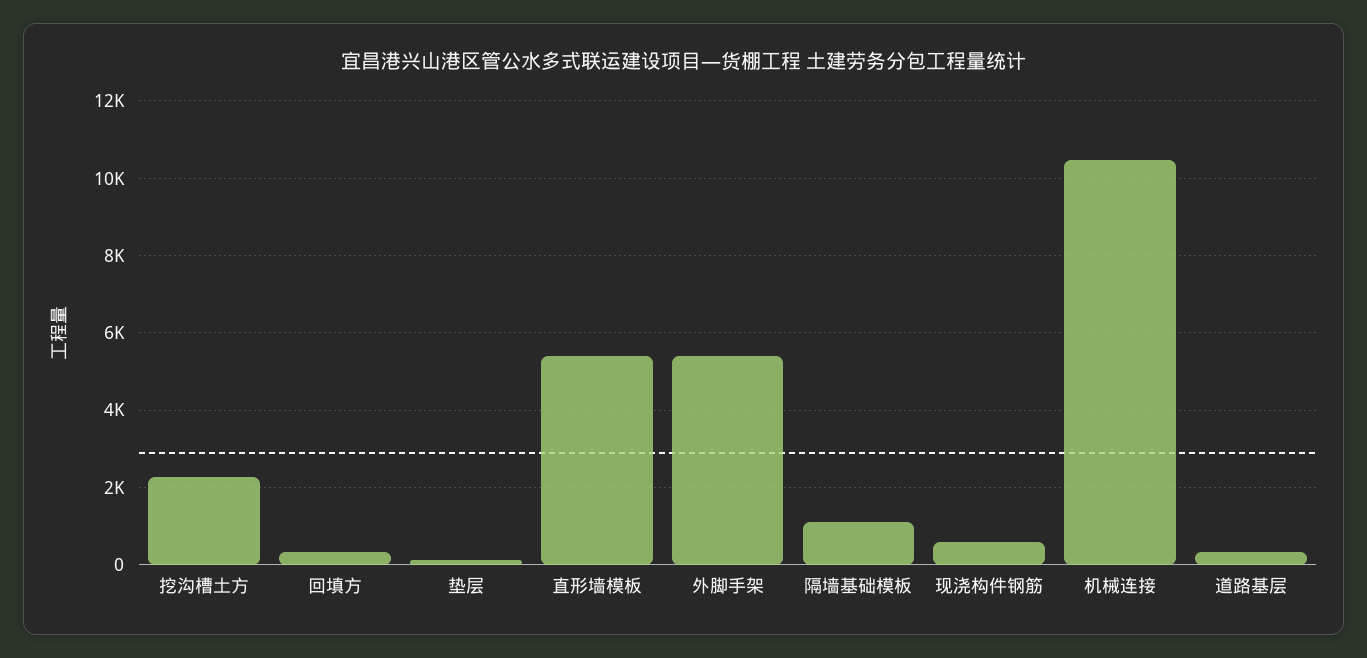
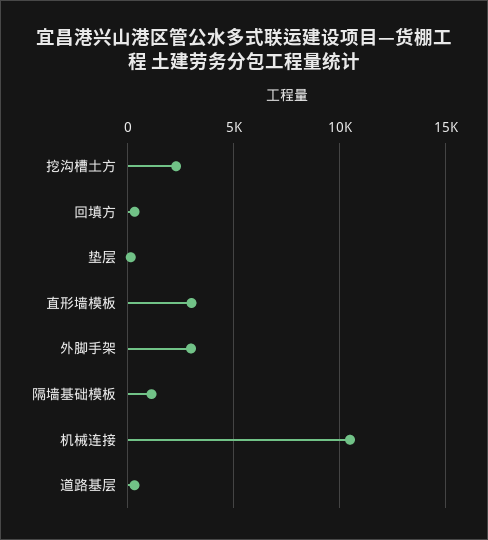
直形墙模板: 5400 -> 3000
外脚手架: 5400 -> 3000
现浇构件钢筋: 600 -> none

